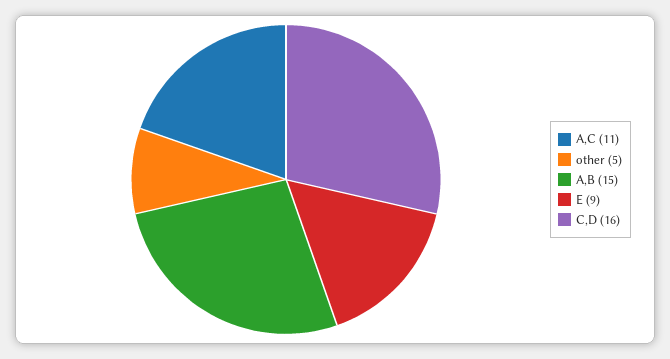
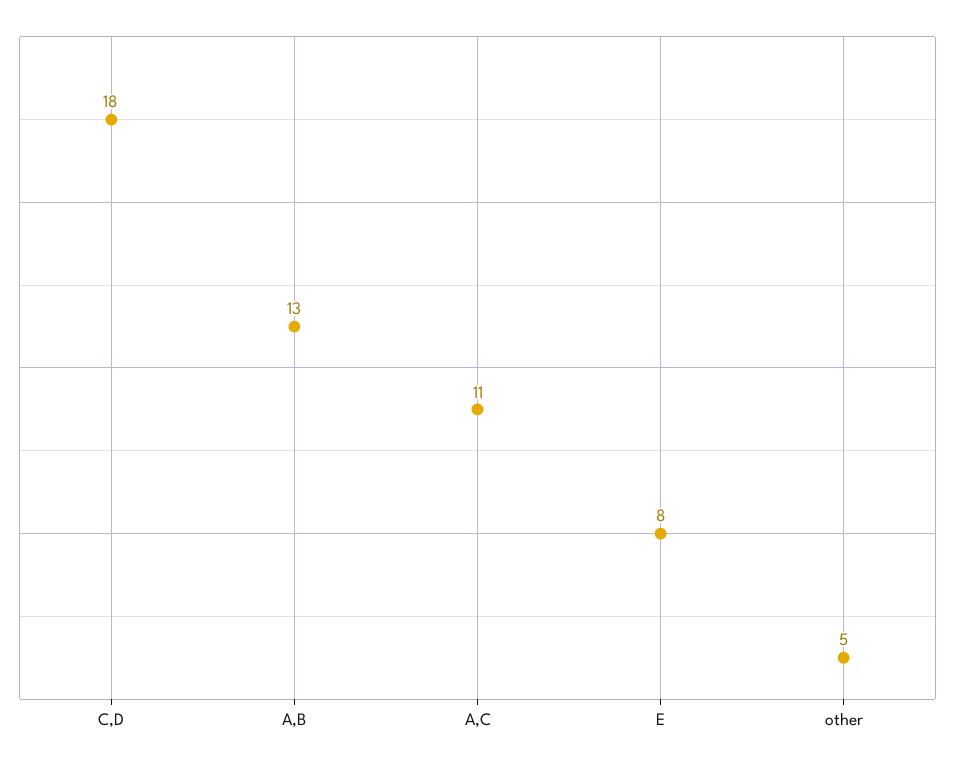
A,B: 15 -> 13
E: 9 -> 8
C,D: 16 -> 18

